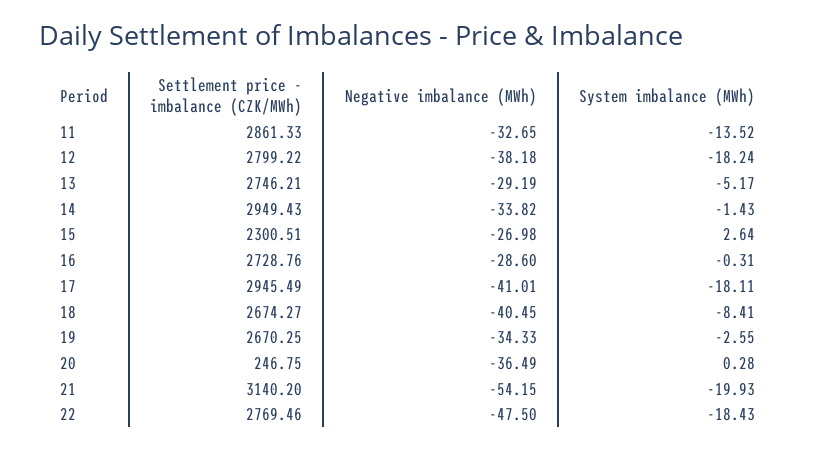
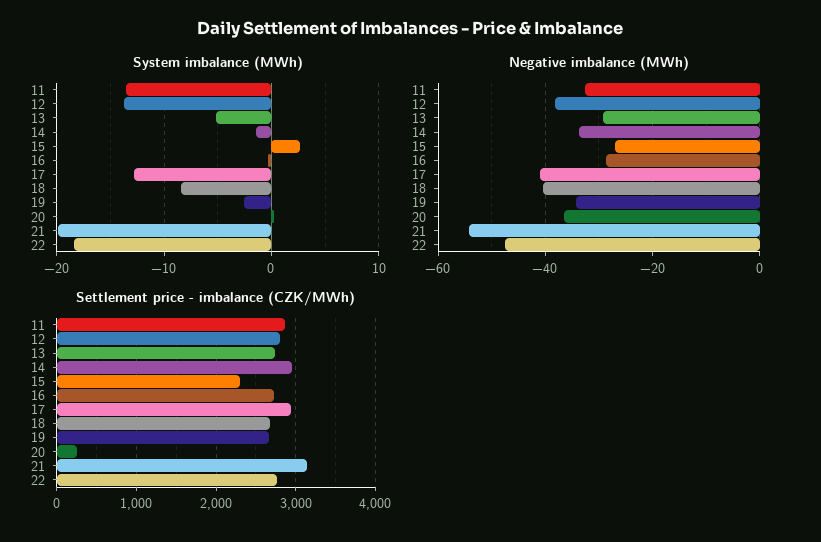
System imbalance (MWh), 12: -18.24 -> -14
System imbalance (MWh), 17: -18.11 -> -13

